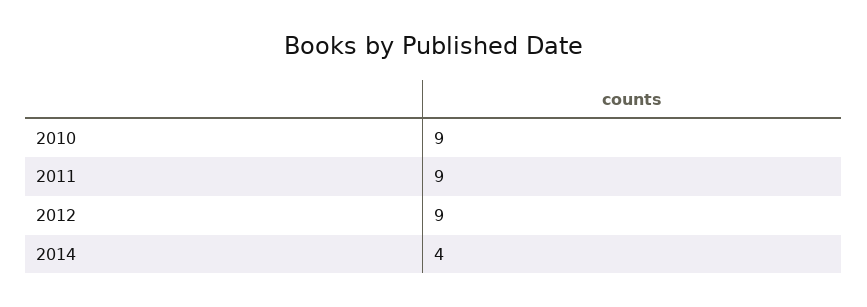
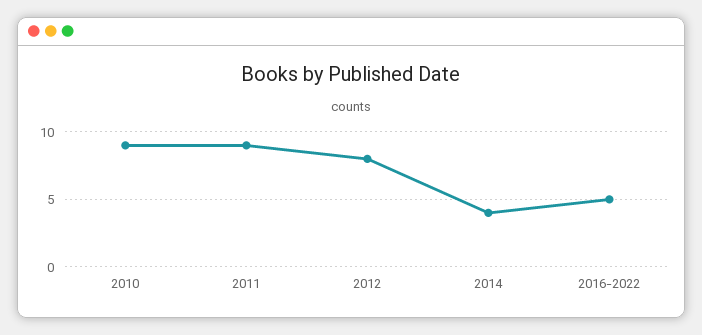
2012: 9 -> 8
2016-2022: none -> 5

